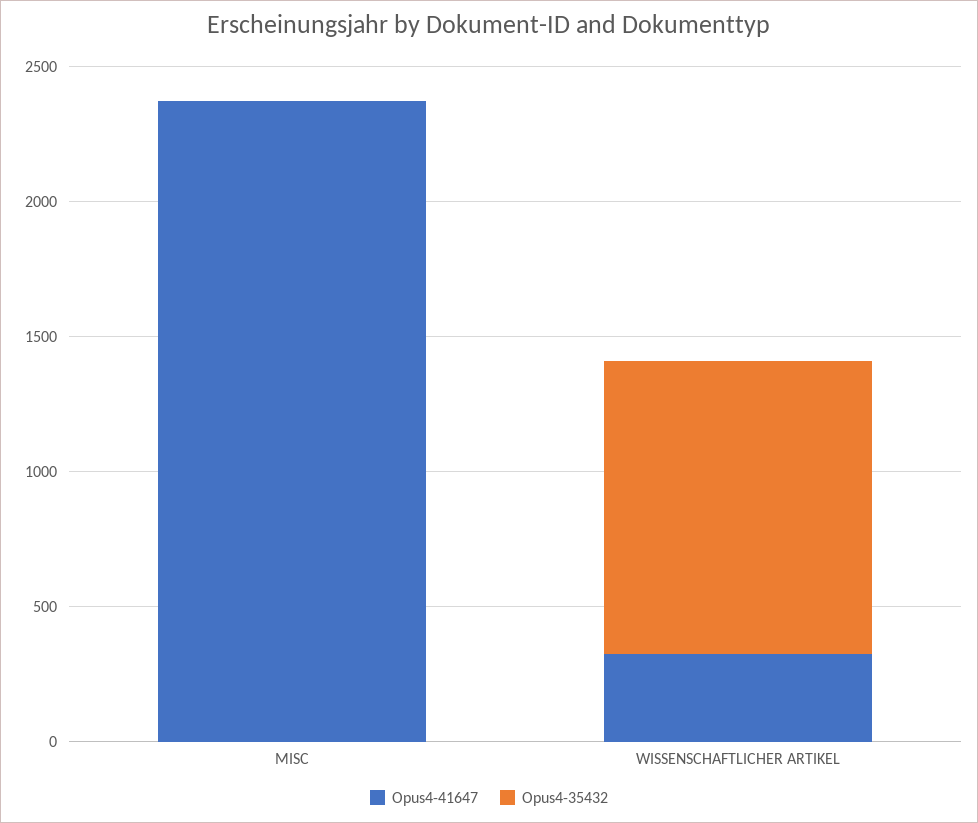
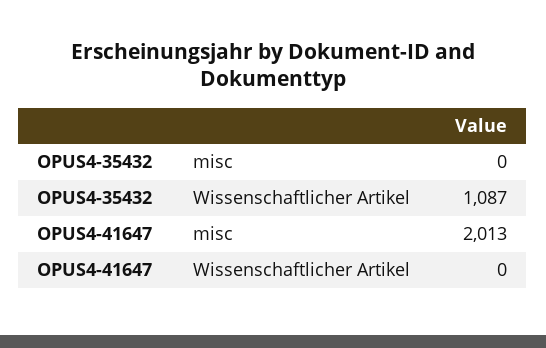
Opus4-41647, MISC: 2400 -> 2013
Opus4-41647, WISSENSCHAFTLICHER ARTIKEL: 300 -> 0

